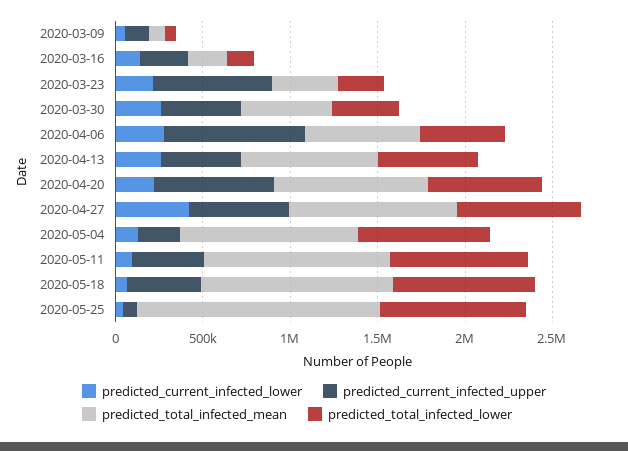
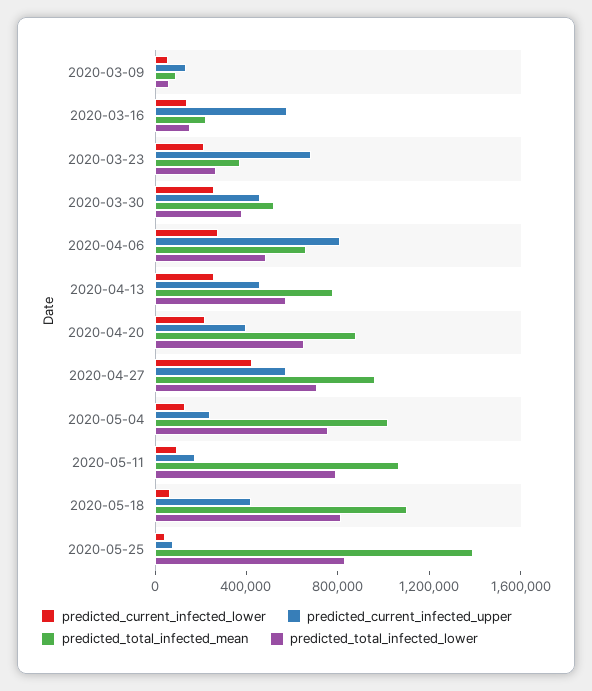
predicted_current_infected_upper, 2020-03-16: 300000 -> 600000
predicted_current_infected_upper, 2020-04-20: 700000 -> 400000
predicted_current_infected_upper, 2020-05-11: 400000 -> 200000

